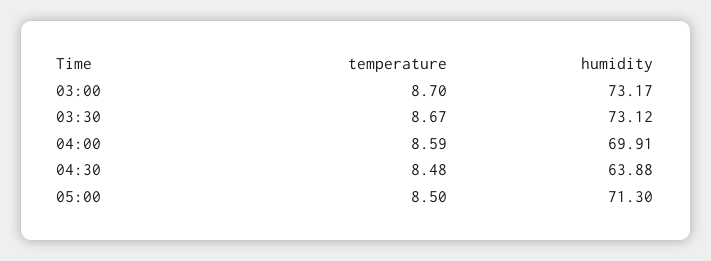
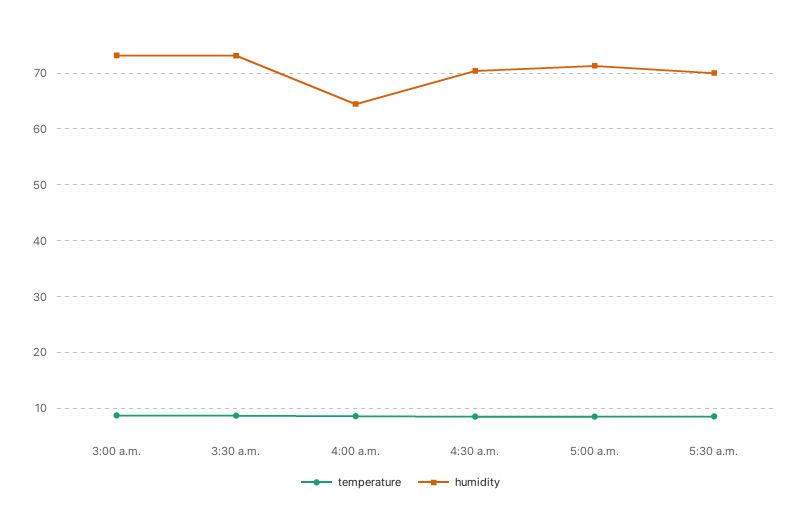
humidity, 04:00: 69.91 -> 64
humidity, 04:30: 63.88 -> 70
temperature, 5:30 a.m.: none -> 8
humidity, 5:30 a.m.: none -> 70

